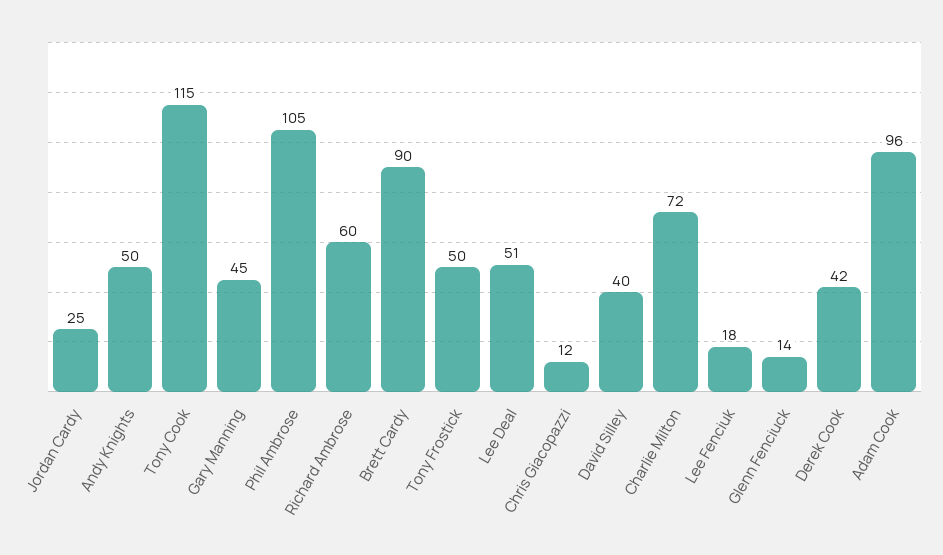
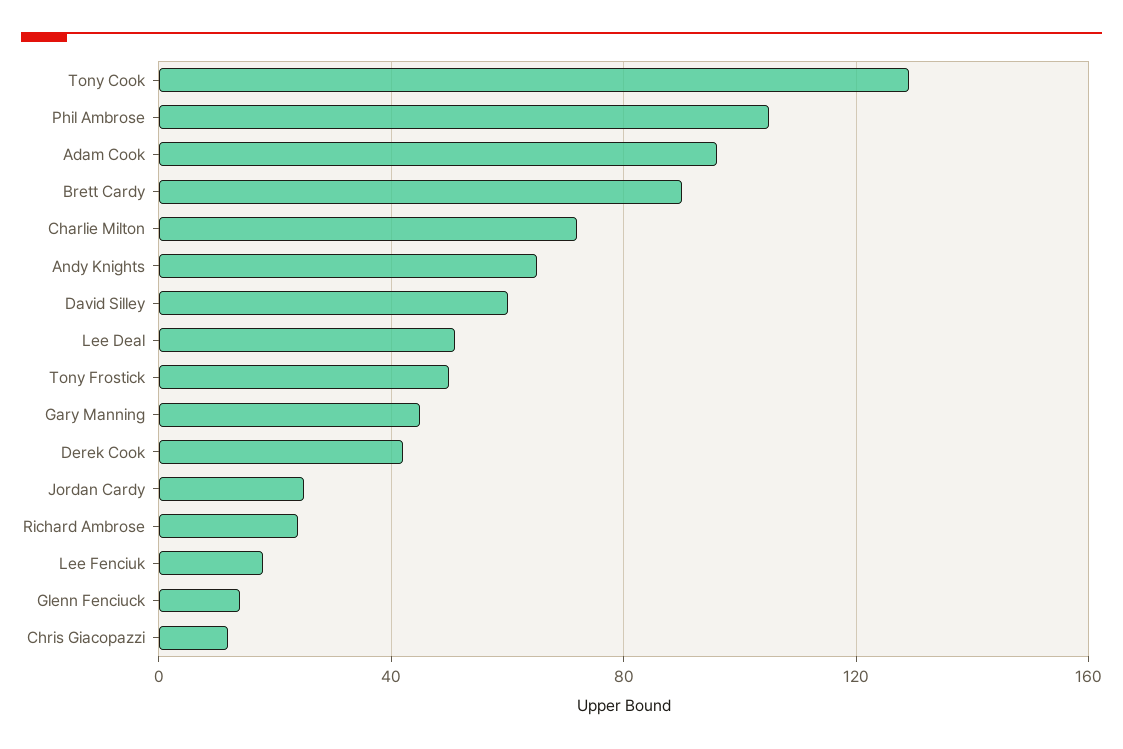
Andy Knights: 50 -> 65
Tony Cook: 115 -> 130
Richard Ambrose: 60 -> 25
David Silley: 40 -> 60

